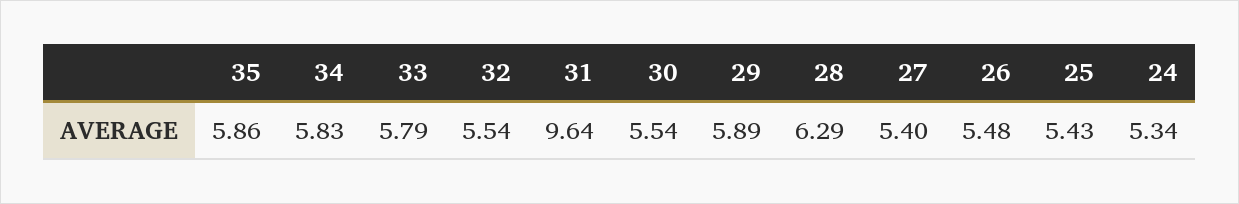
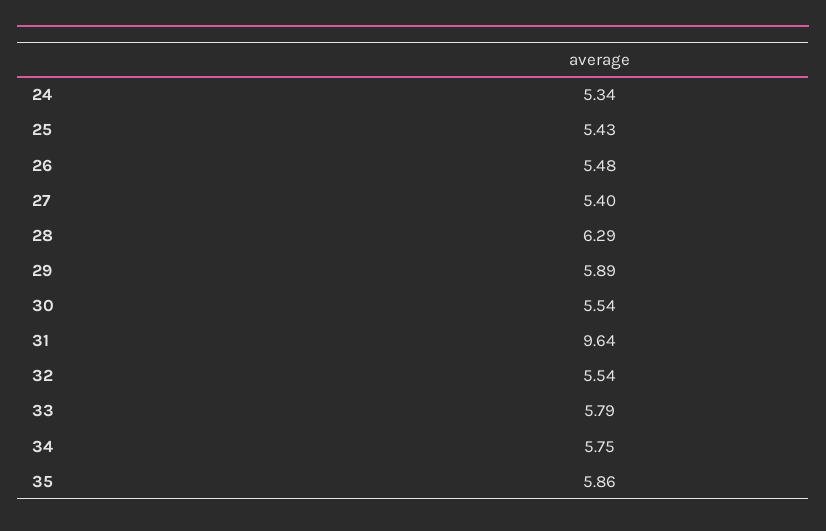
34: 5.83 -> 5.75

